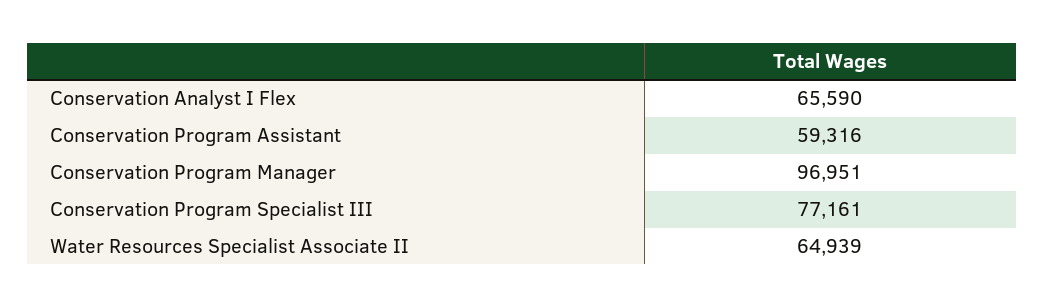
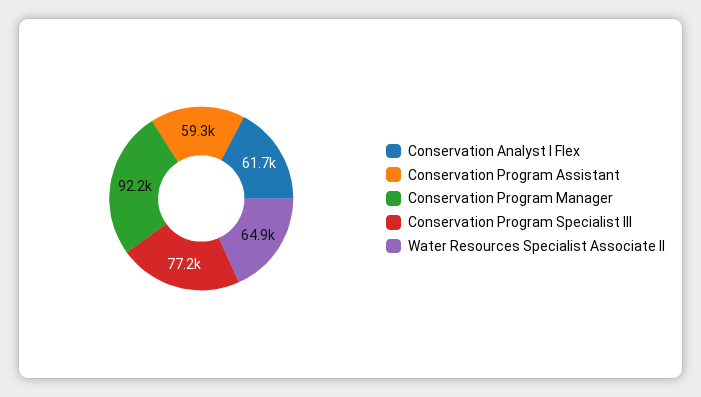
Conservation Analyst I Flex: 65590 -> 61700
Conservation Program Manager: 96951 -> 92200

